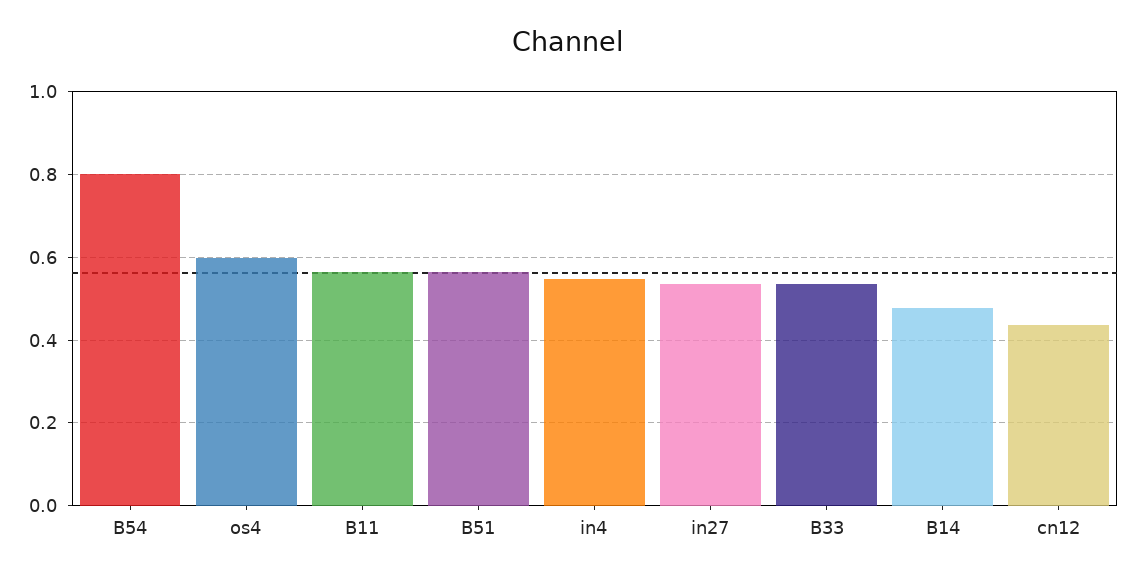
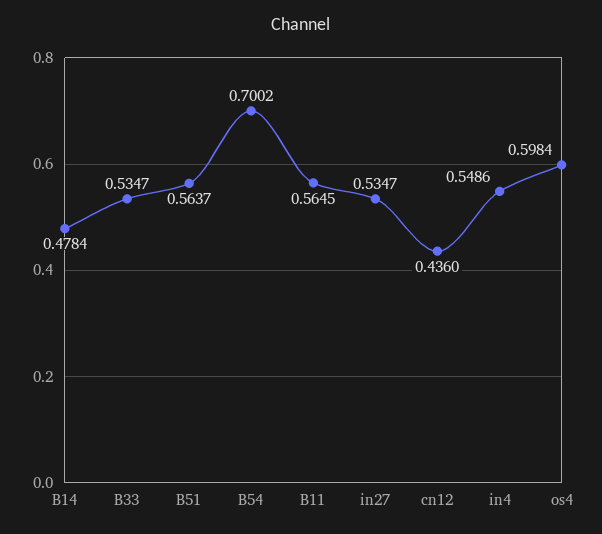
B54: 0.8 -> 0.7002

